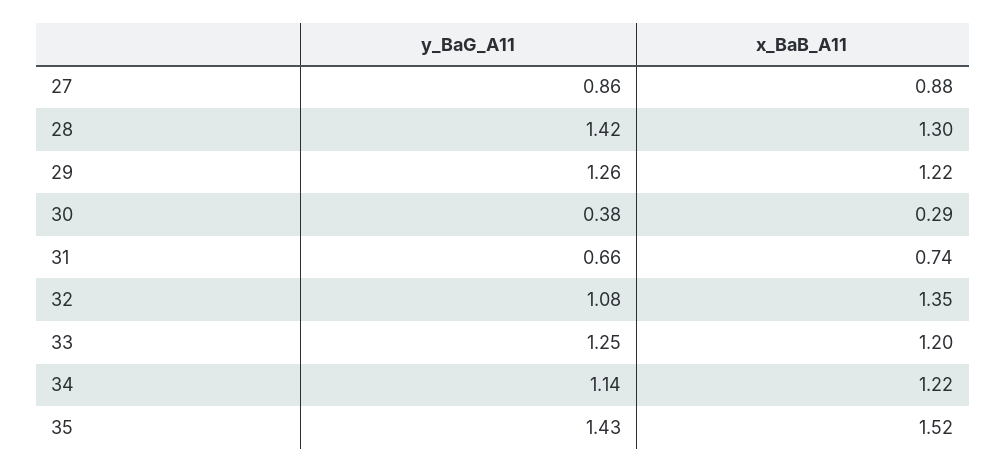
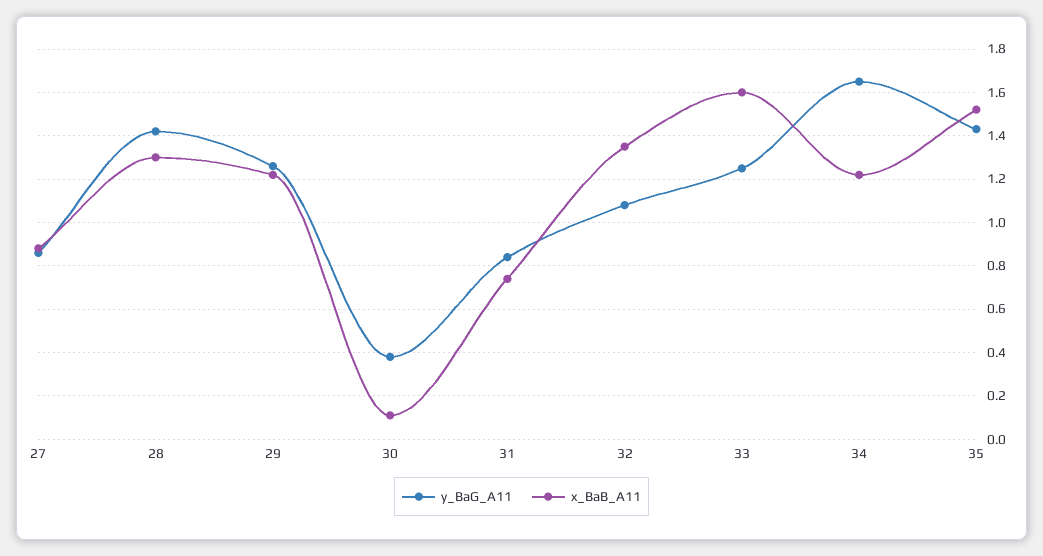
x_BaB_A11, 30: 0.29 -> 0.1
y_BaG_A11, 31: 0.66 -> 0.85
x_BaB_A11, 33: 1.2 -> 1.6
y_BaG_A11, 34: 1.14 -> 1.65

